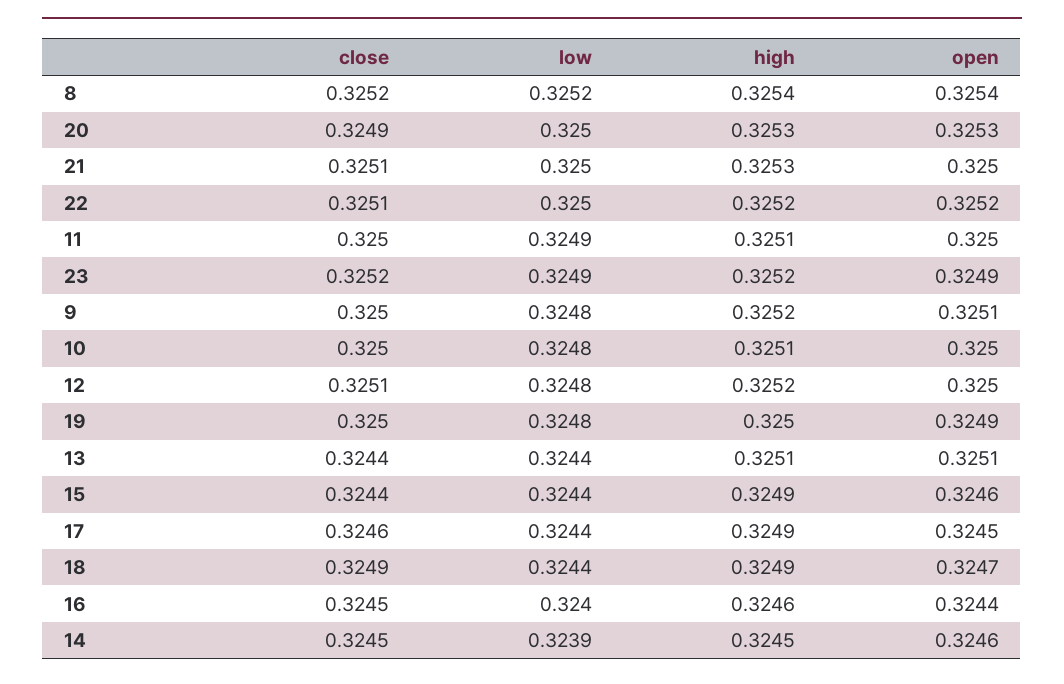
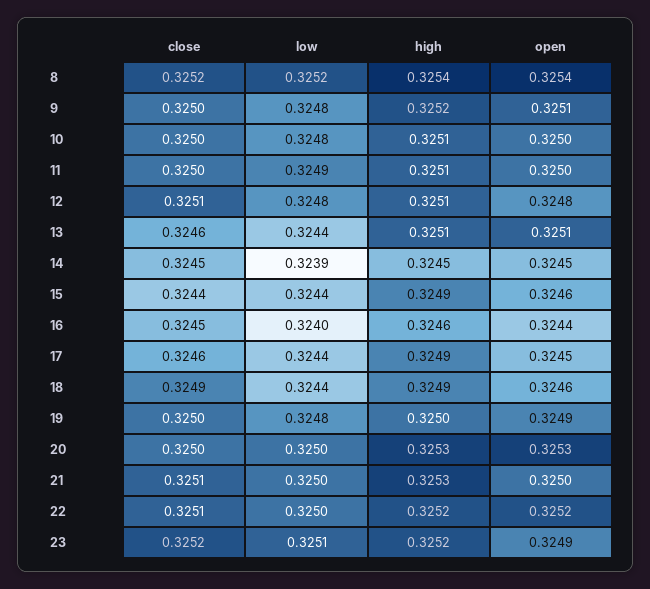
close, 20: 0.3249 -> 0.325
low, 23: 0.3249 -> 0.3251
high, 12: 0.3252 -> 0.3251
open, 12: 0.325 -> 0.3248
close, 13: 0.3244 -> 0.3246
open, 18: 0.3247 -> 0.3246
open, 14: 0.3246 -> 0.3245

